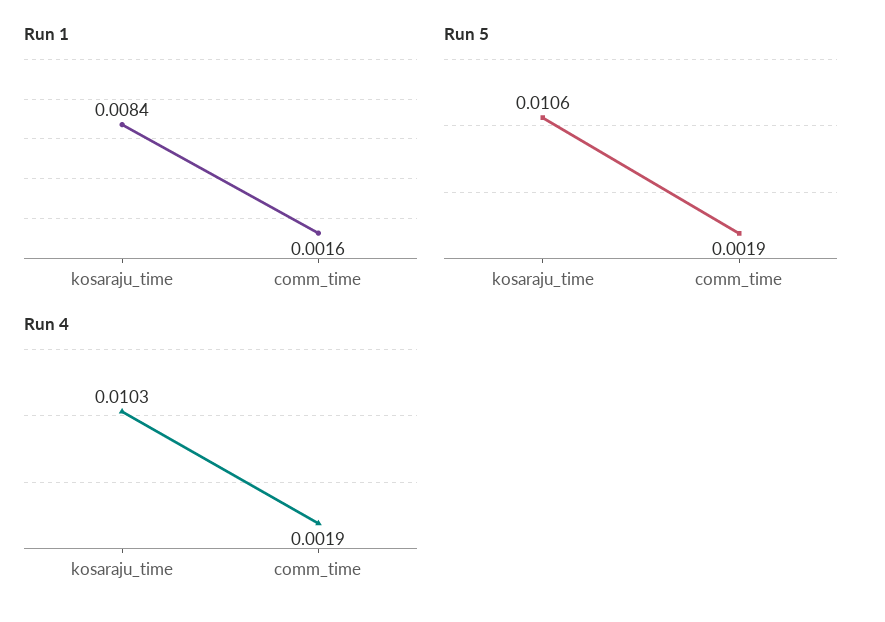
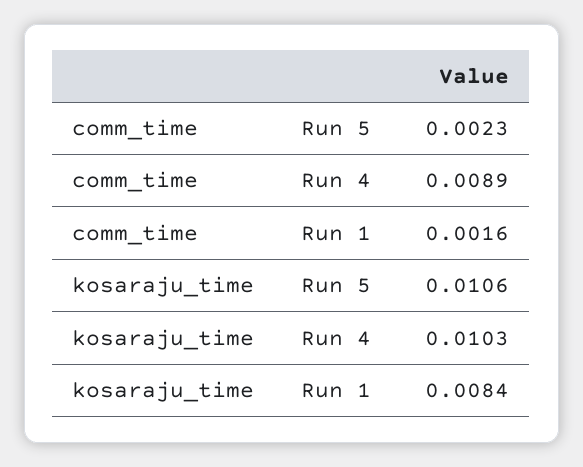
Run 5, comm_time: 0.0019 -> 0.0023
Run 4, comm_time: 0.0019 -> 0.0089

